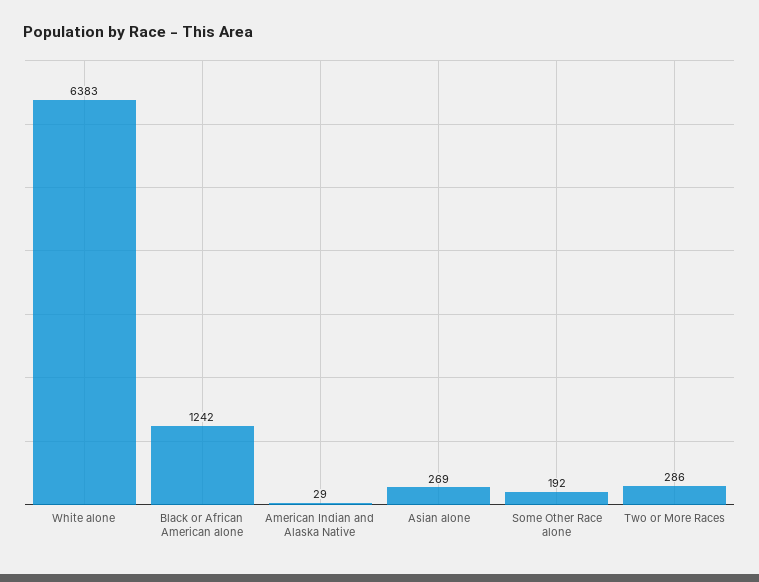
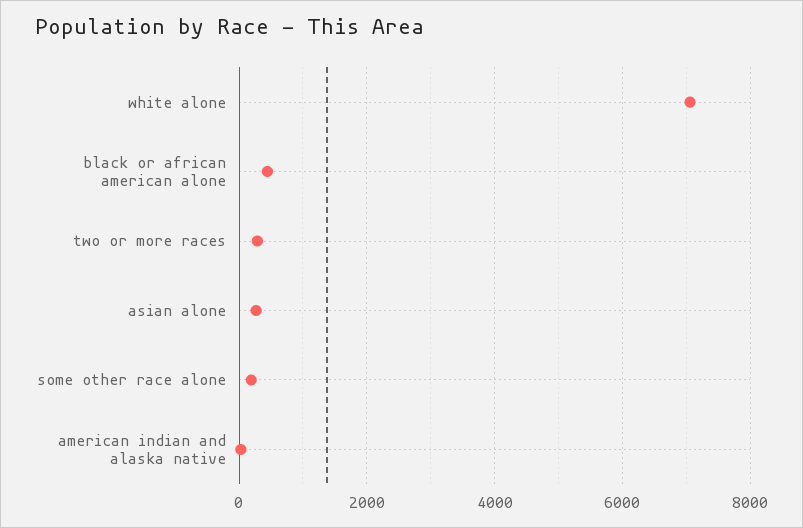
White alone: 6383 -> 7000
Black or African American alone: 1242 -> 400

